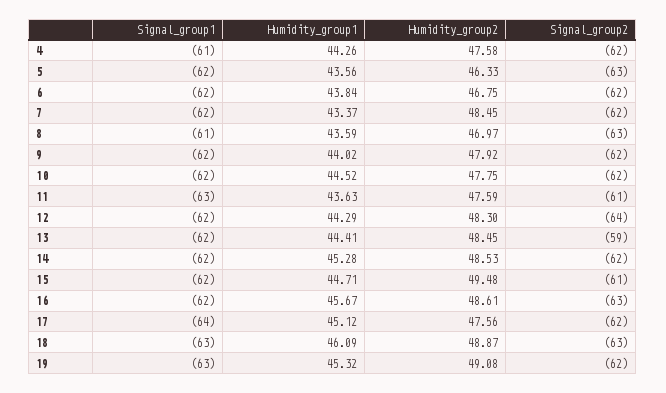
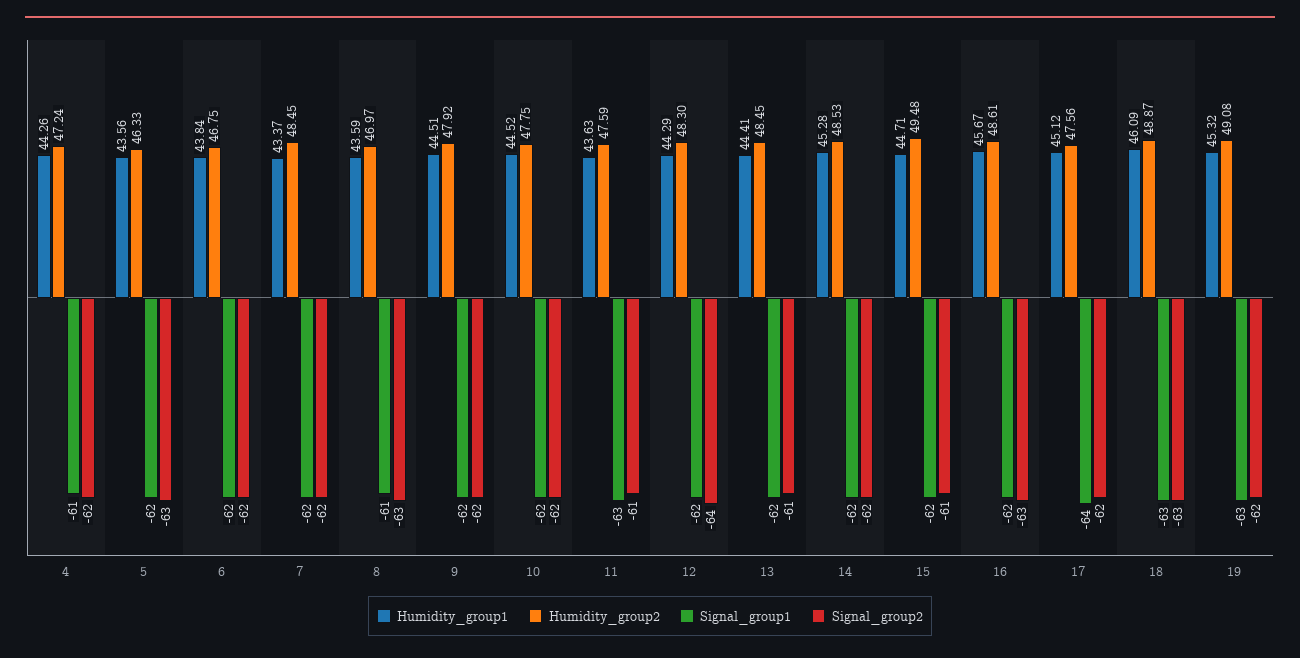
Humidity_group2, 4: 47.58 -> 47.24
Humidity_group1, 9: 44.02 -> 44.51
Signal_group2, 13: -59 -> -61

